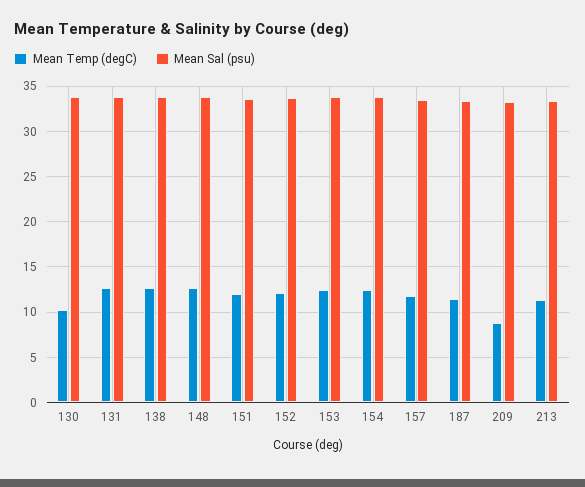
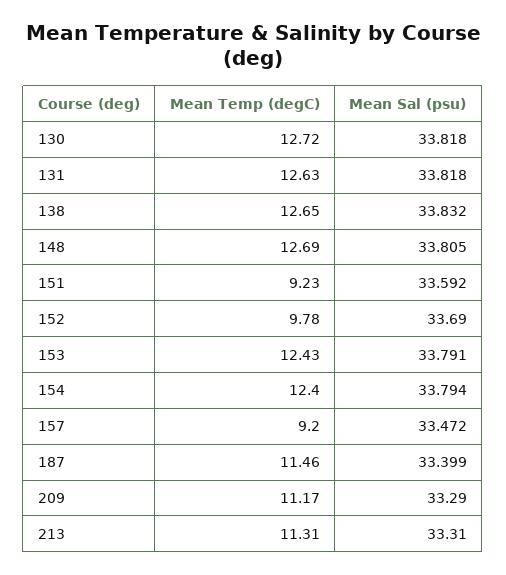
Mean Temp (degC), 130: 10 -> 12.72
Mean Temp (degC), 151: 12 -> 9.23
Mean Temp (degC), 152: 12 -> 9.78
Mean Temp (degC), 157: 12 -> 9.2
Mean Temp (degC), 209: 9 -> 11.17

